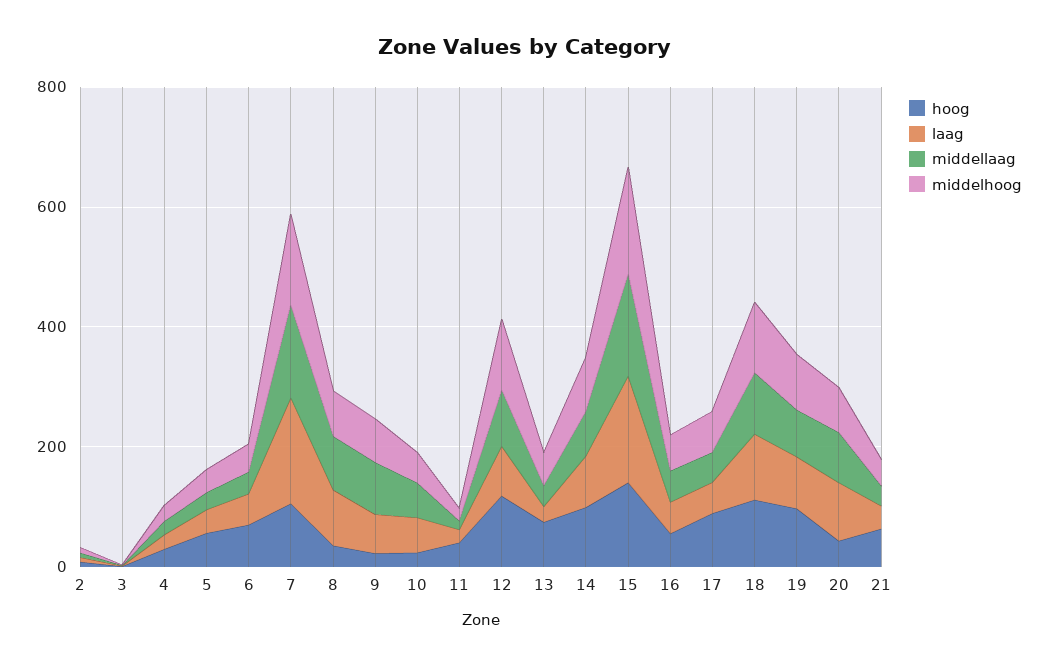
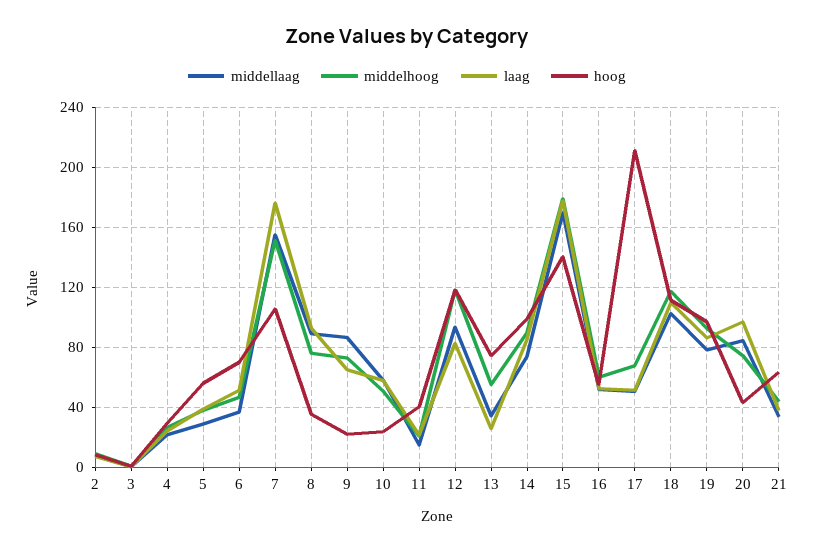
hoog, 17: 100 -> 210

